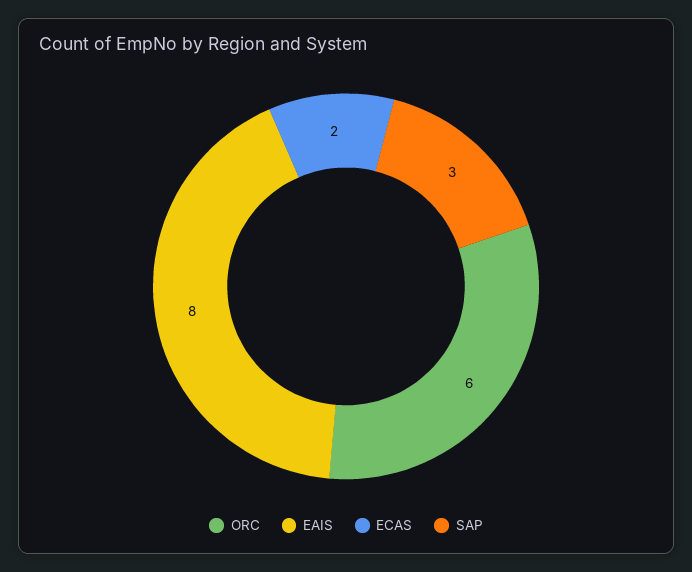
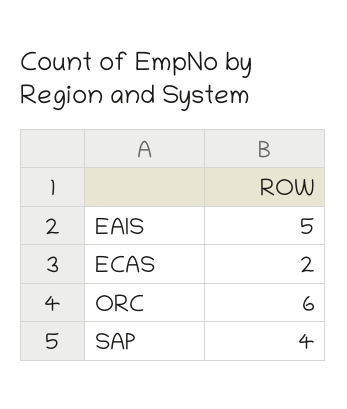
EAIS: 8 -> 5
SAP: 3 -> 4

